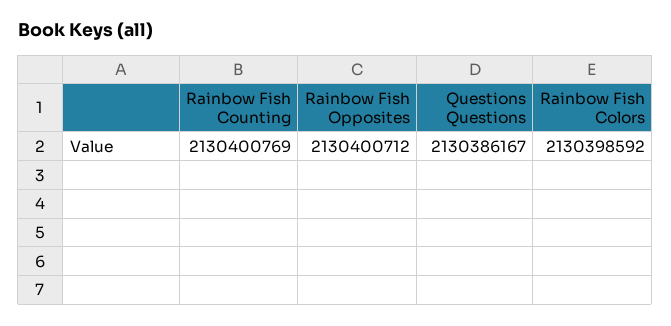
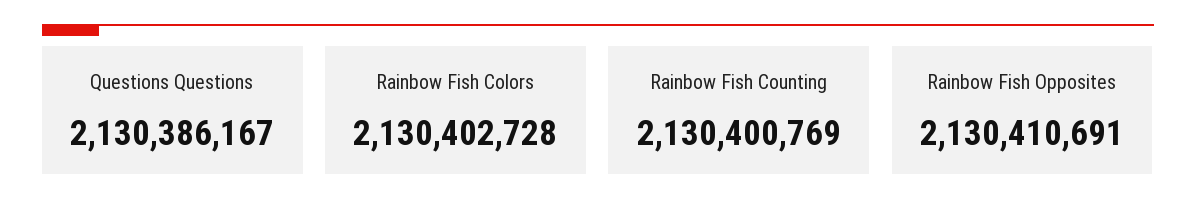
Rainbow Fish Opposites: 2130400712 -> 2130410691
Rainbow Fish Colors: 2130398592 -> 2130402728

